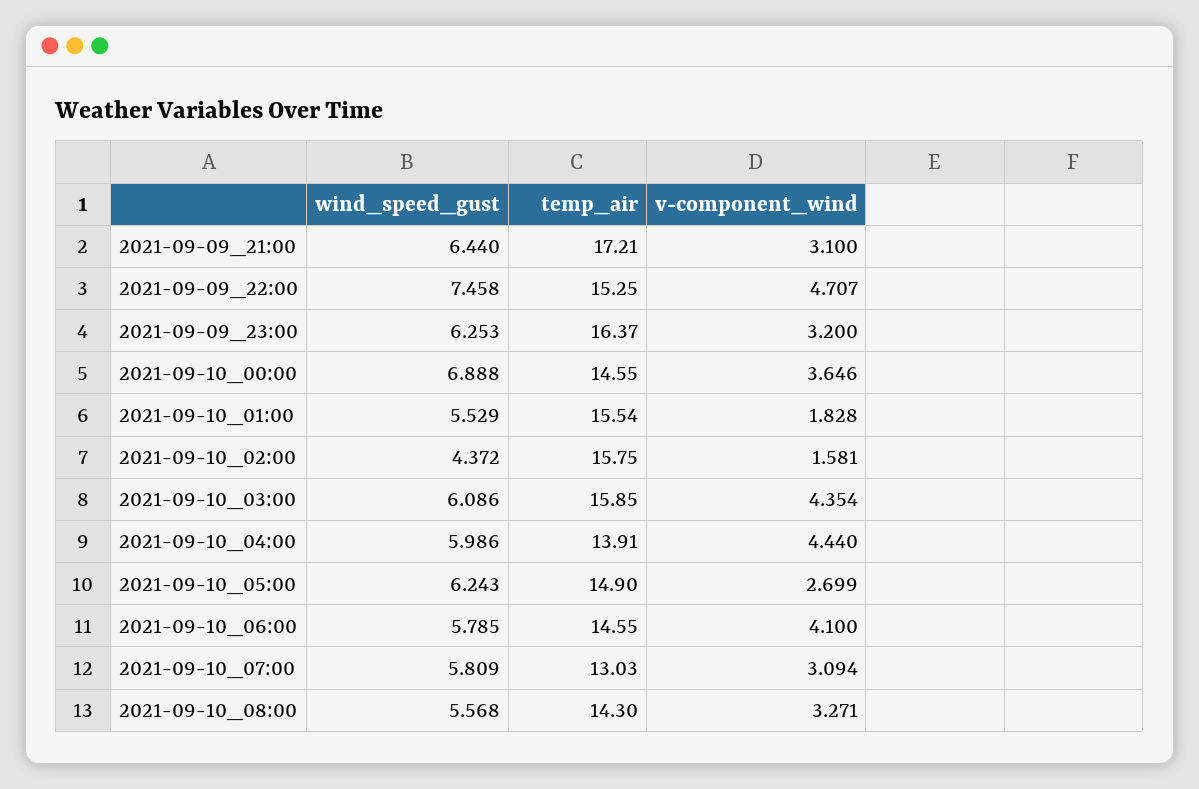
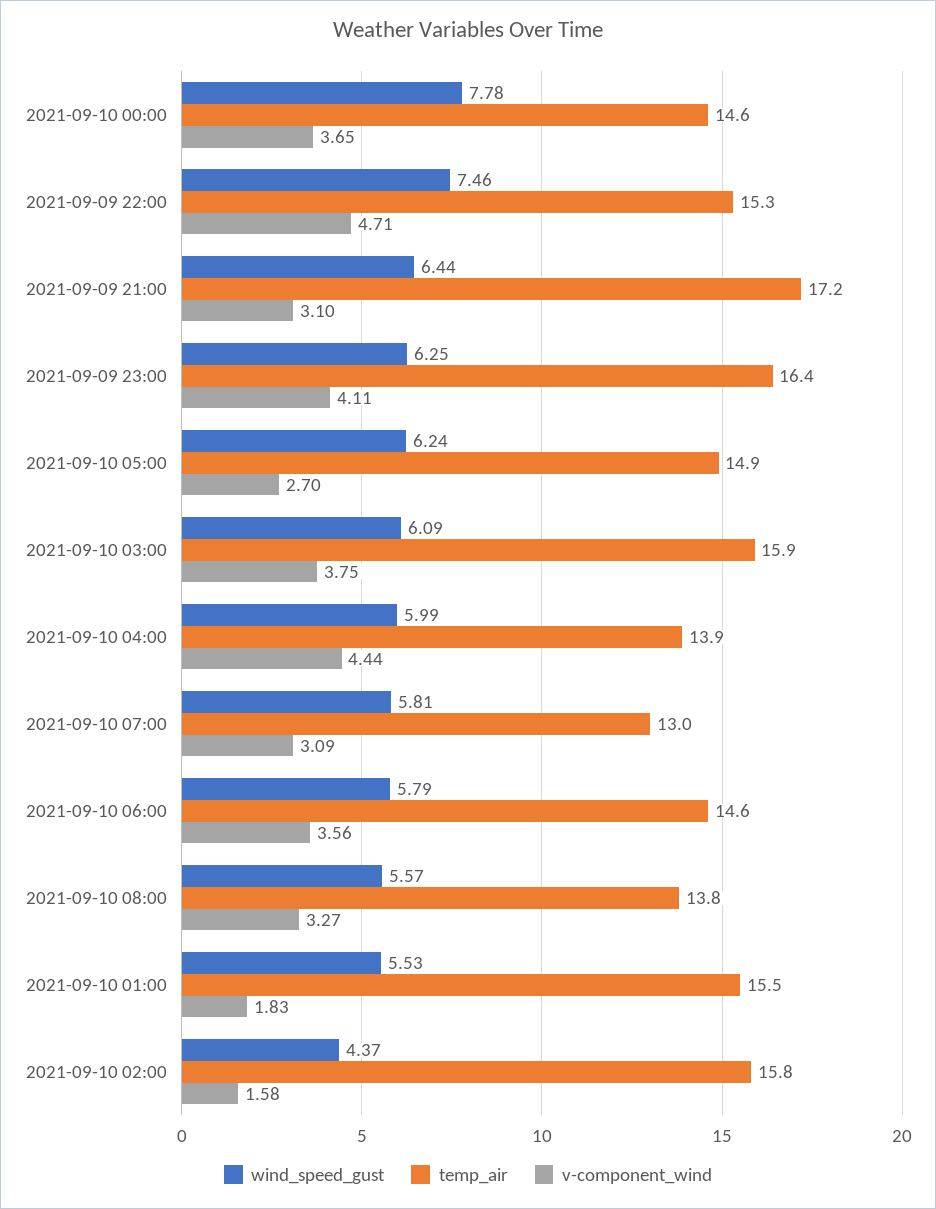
v-component_wind, 2021-09-09_23:00: 3.2 -> 4.11
wind_speed_gust, 2021-09-10_00:00: 6.888 -> 7.78
v-component_wind, 2021-09-10_03:00: 4.354 -> 3.75
v-component_wind, 2021-09-10_06:00: 4.1 -> 3.56
temp_air, 2021-09-10_08:00: 14.3 -> 13.8

